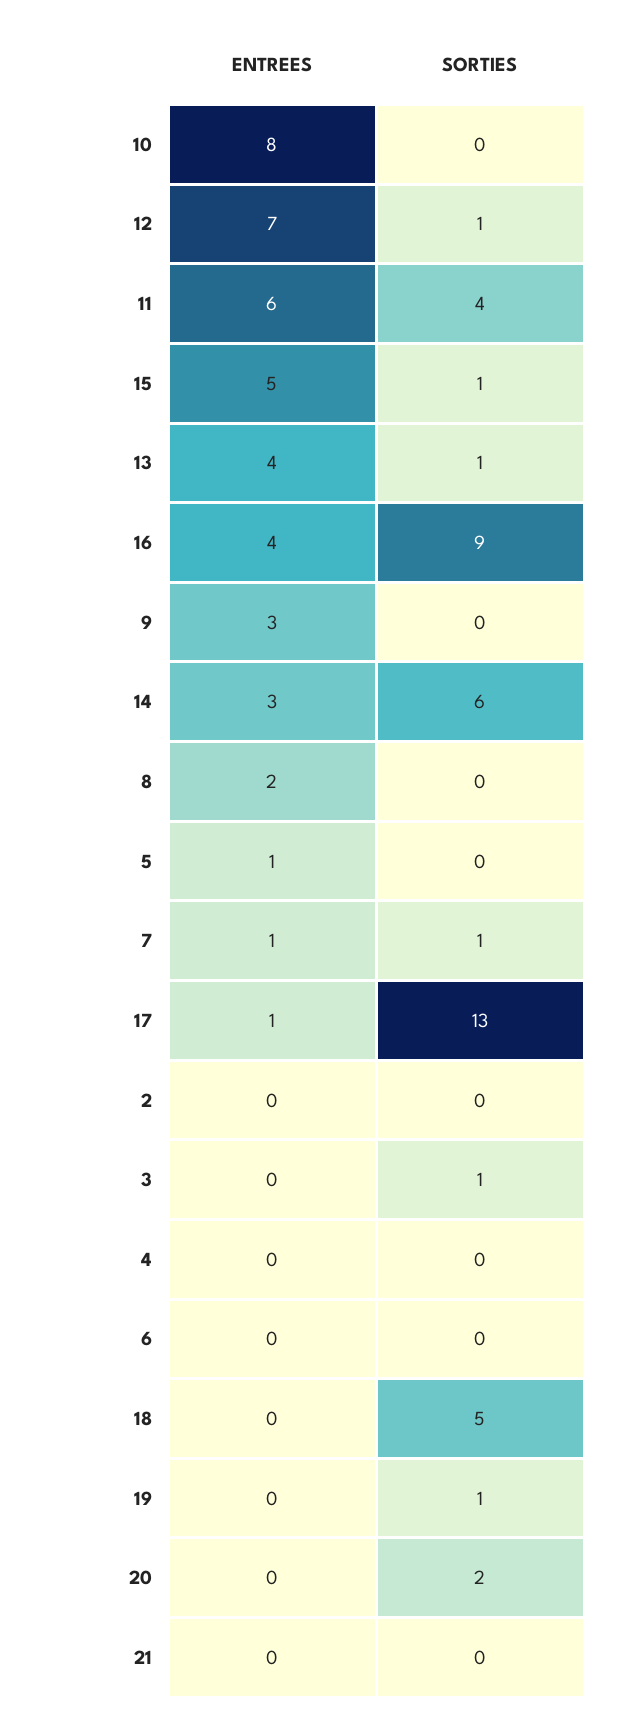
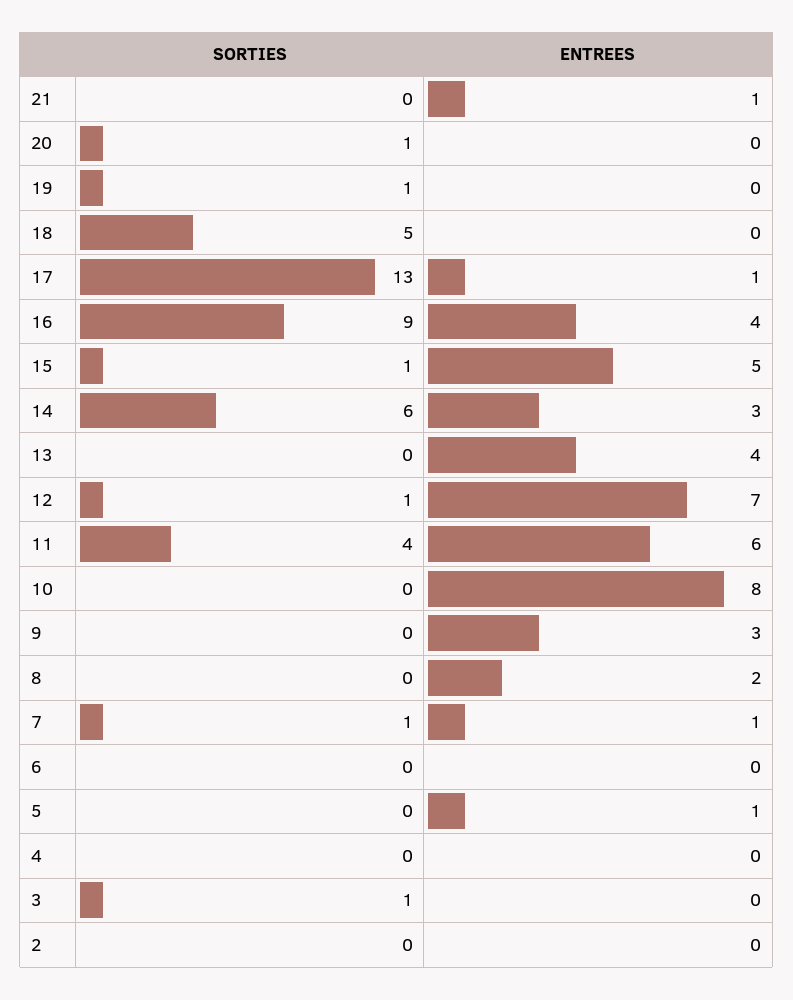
SORTIES, 13: 1 -> 0
SORTIES, 20: 2 -> 1
ENTREES, 21: 0 -> 1

